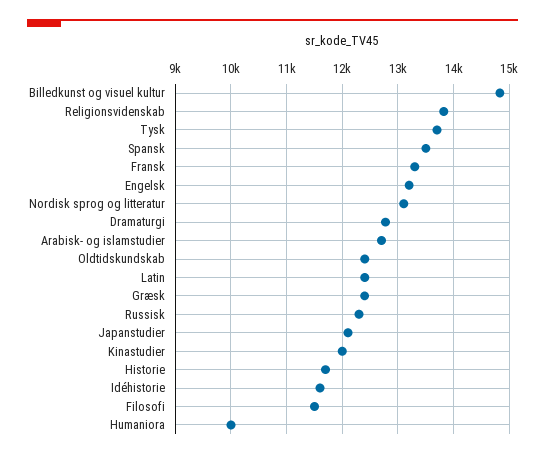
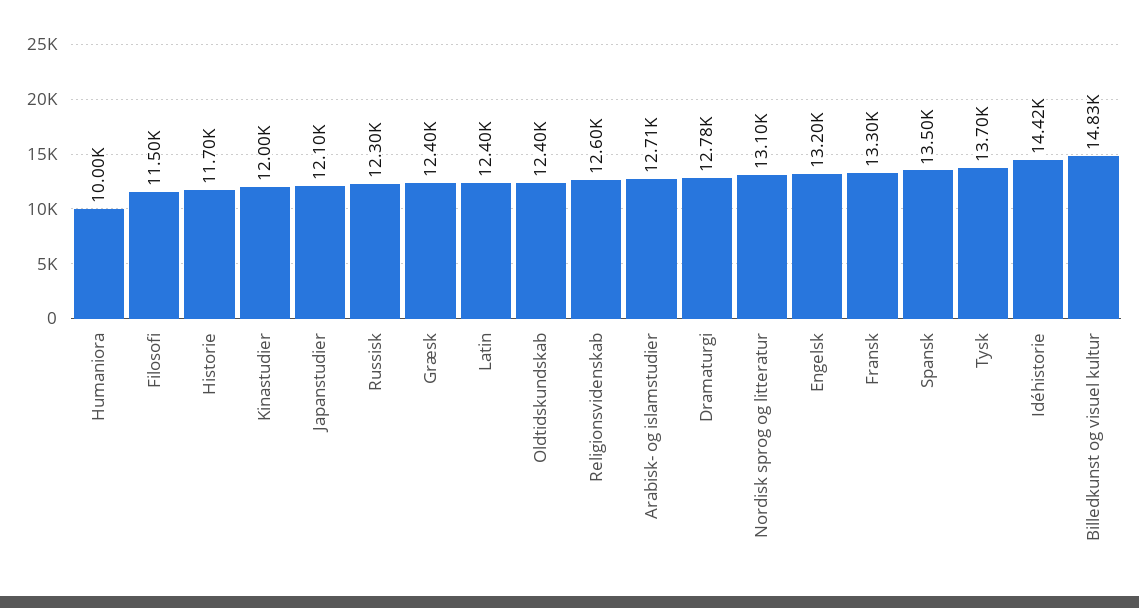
Religionsvidenskab: 13800 -> 12600
Idéhistorie: 11600 -> 14420

